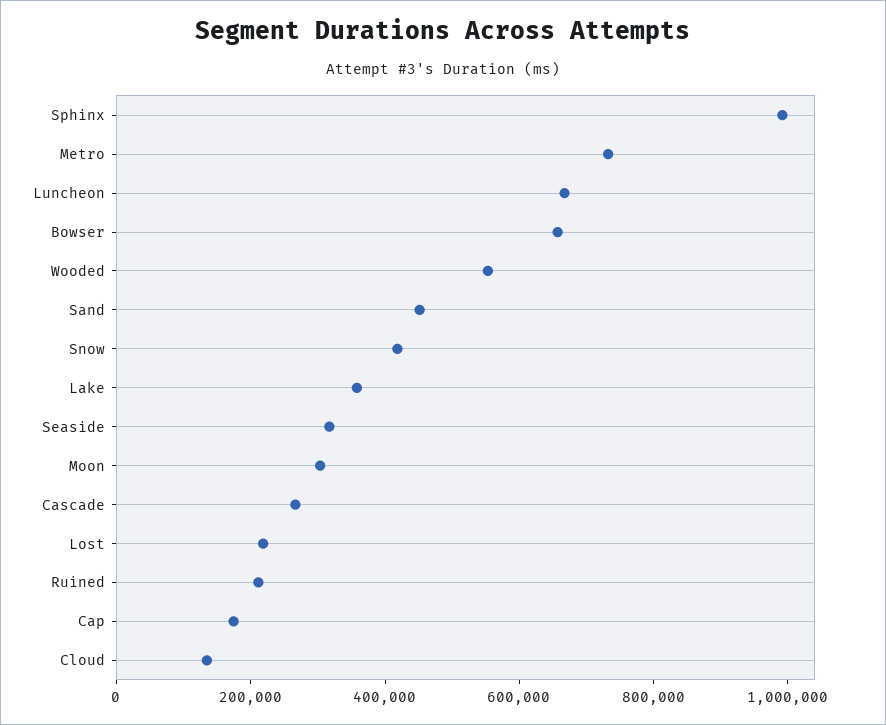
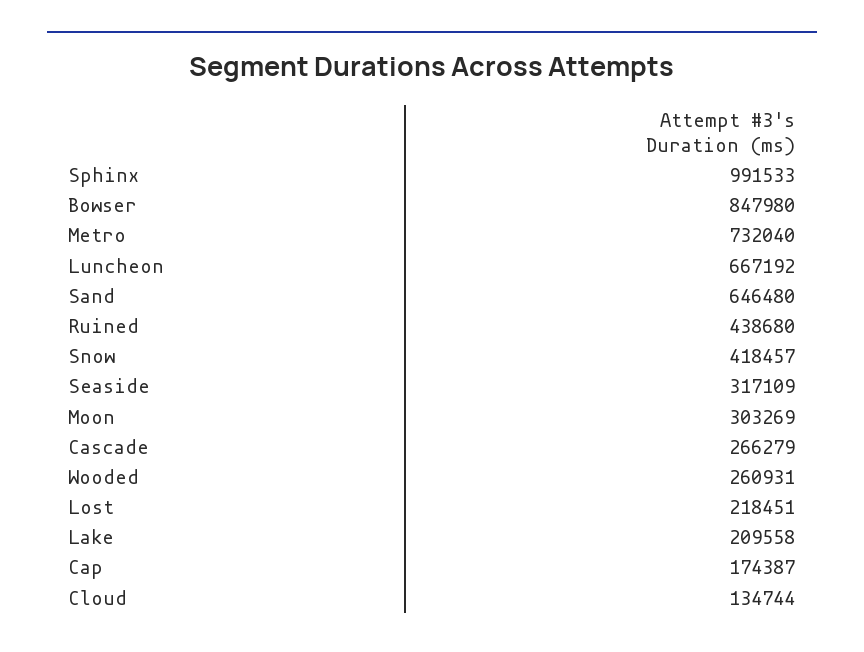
Bowser: 650000 -> 847980
Wooded: 550000 -> 260931
Sand: 450000 -> 646480
Lake: 350000 -> 209558
Ruined: 200000 -> 438680

